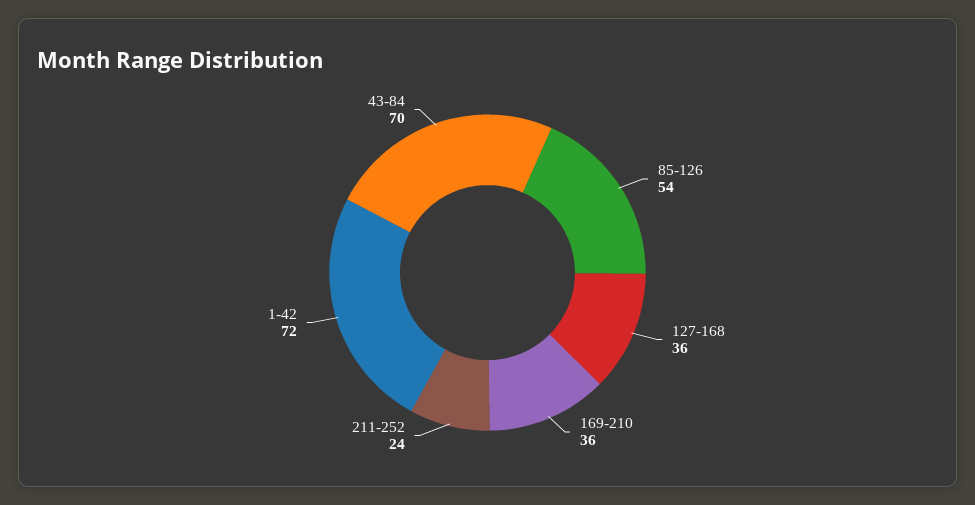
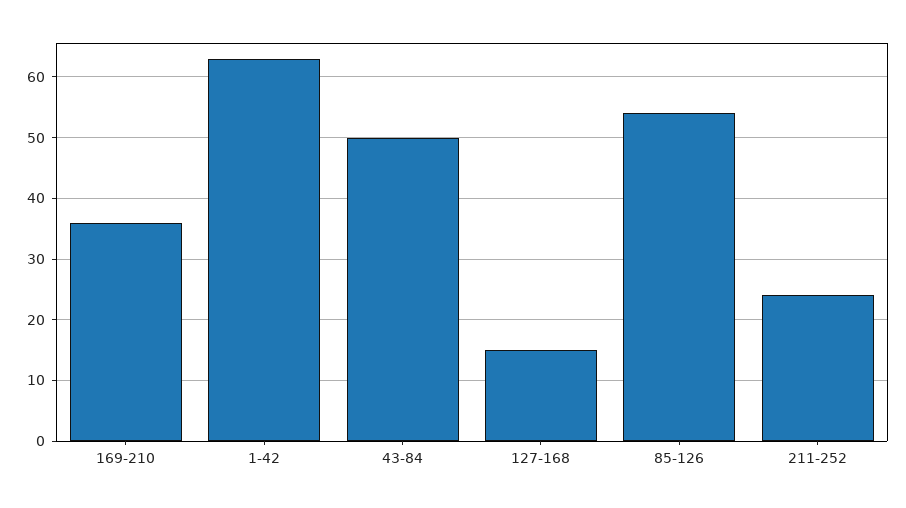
127-168: 36 -> 15
1-42: 72 -> 63
43-84: 70 -> 50

